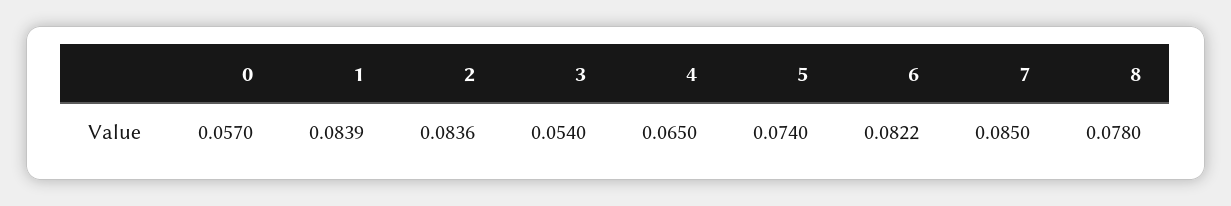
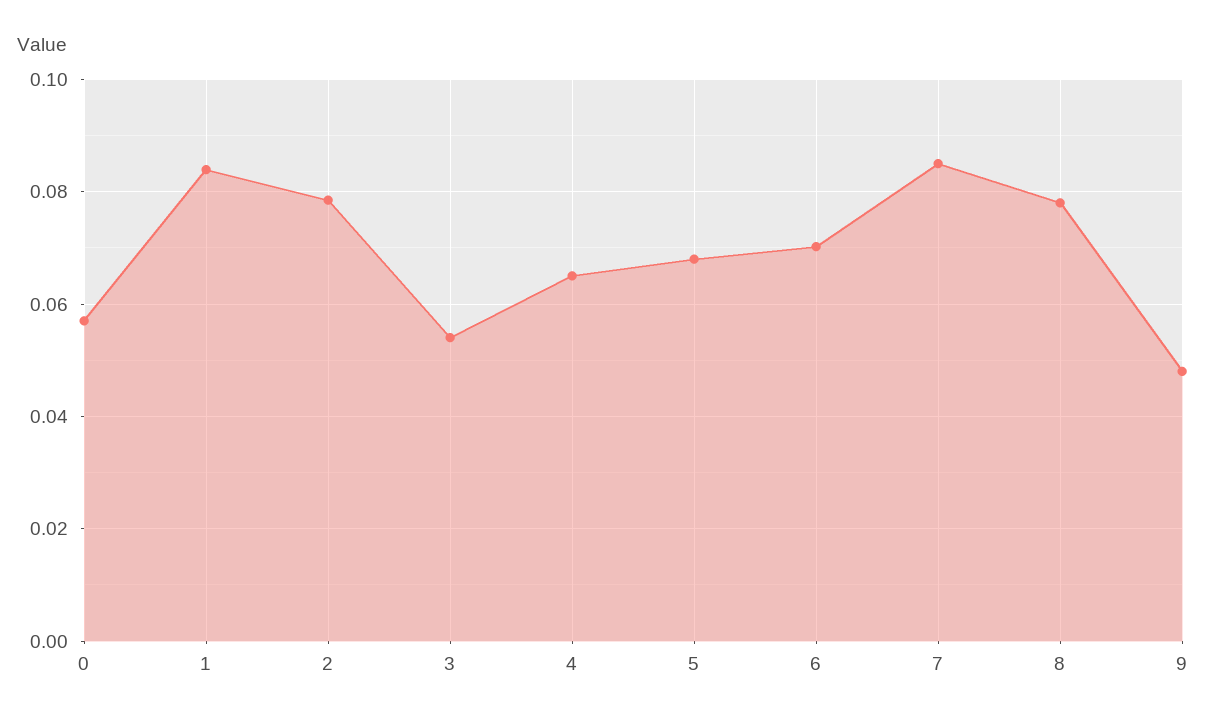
2: 0.0836 -> 0.078
5: 0.074 -> 0.068
6: 0.0822 -> 0.07
9: none -> 0.048

